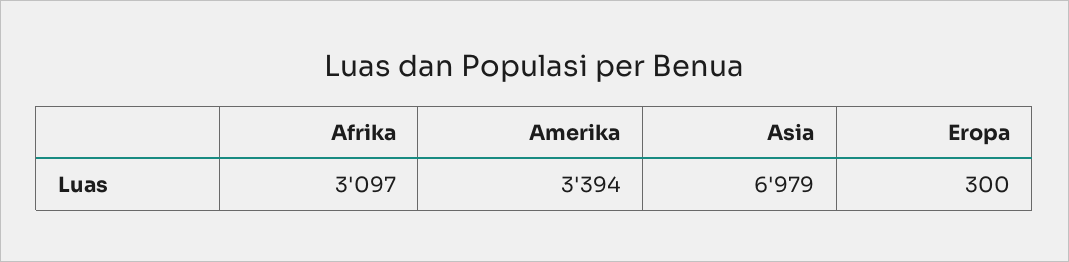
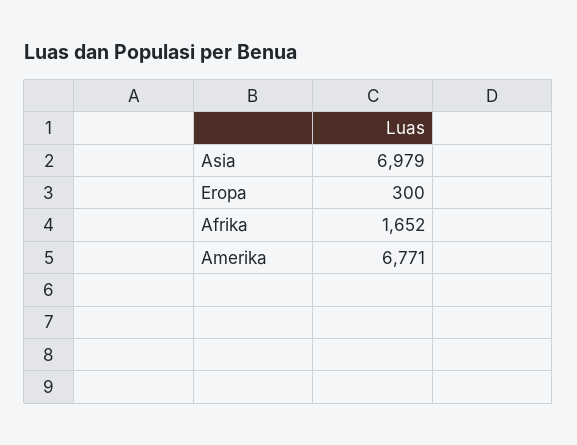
Afrika: 3097 -> 1652
Amerika: 3394 -> 6771

